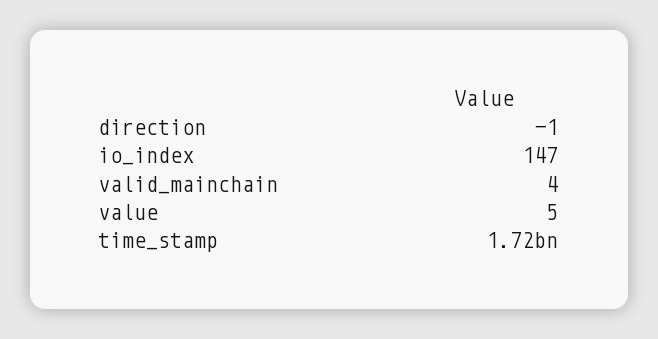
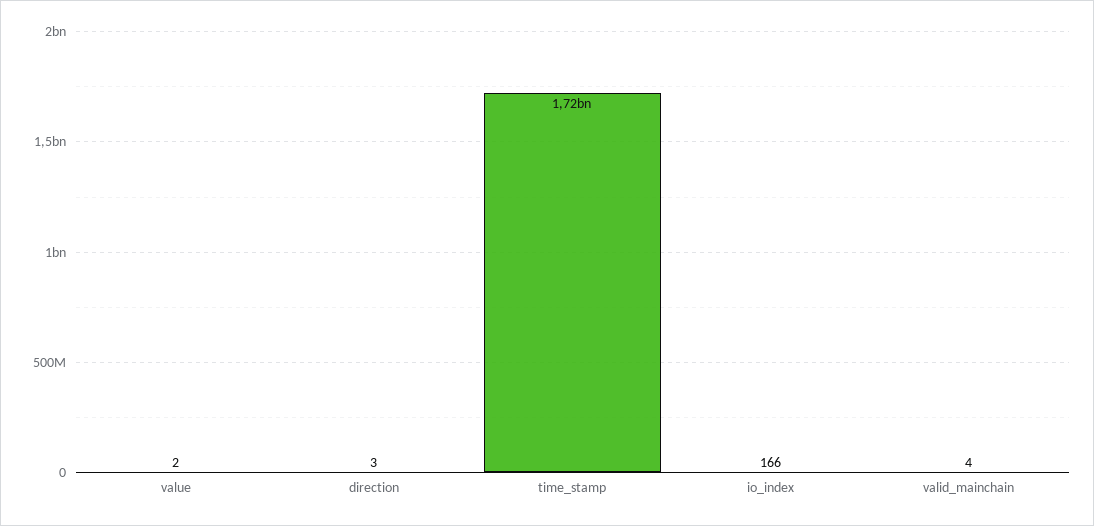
direction: -1 -> 3
io_index: 147 -> 166
value: 5 -> 2

